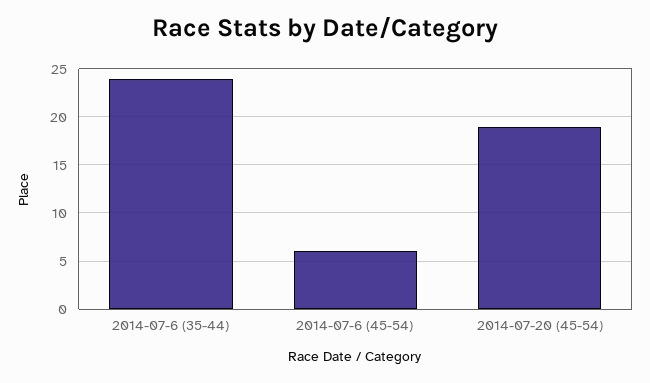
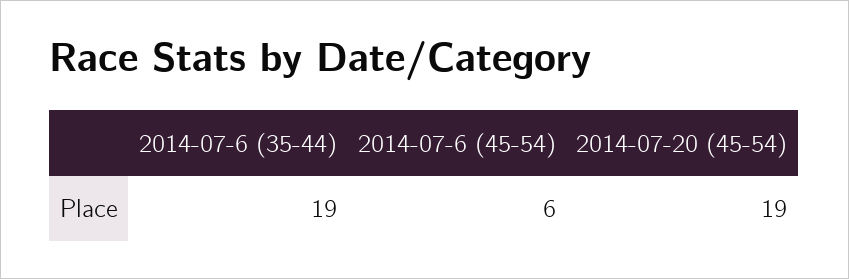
2014-07-6 (35-44): 24 -> 19

